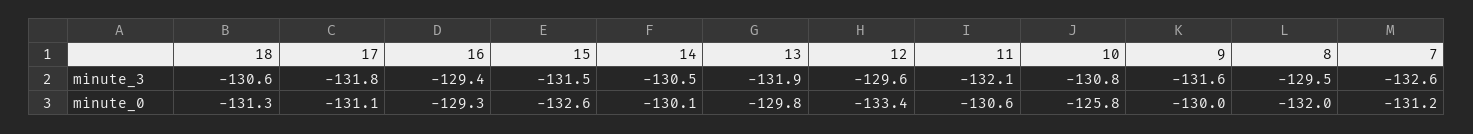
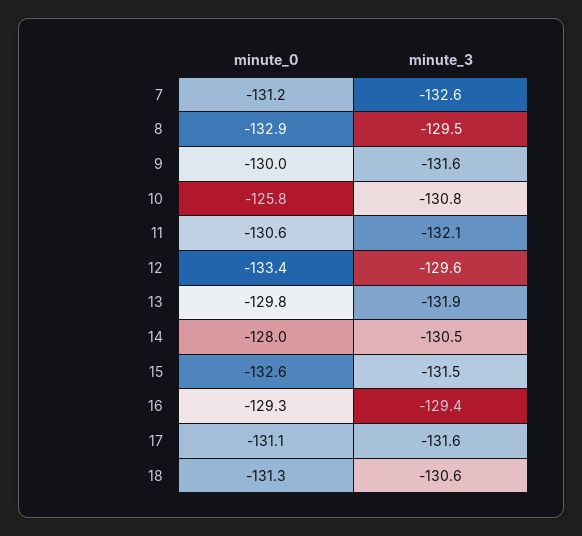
17, minute_3: -131.8 -> -131.6
14, minute_0: -130.1 -> -128
8, minute_0: -132 -> -132.9

